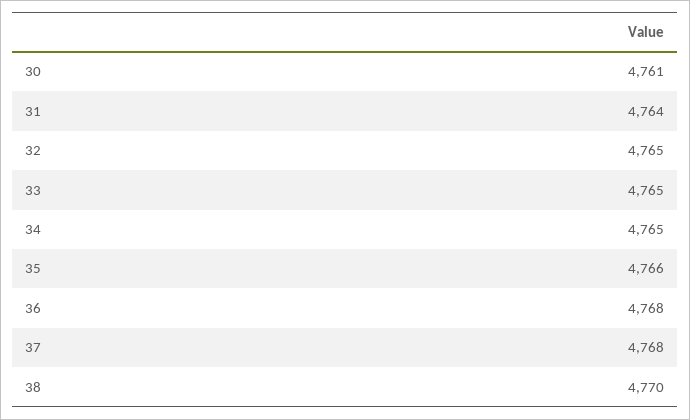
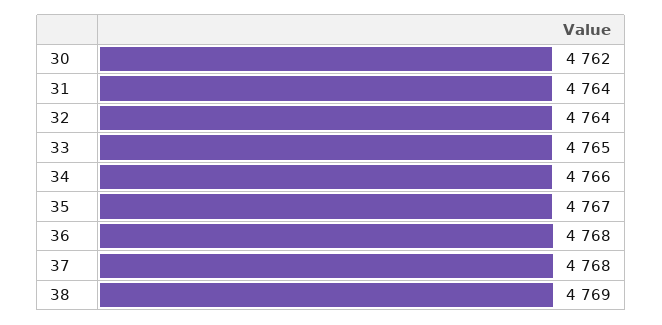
30: 4761 -> 4762
32: 4765 -> 4764
34: 4765 -> 4766
35: 4766 -> 4767
38: 4770 -> 4769

